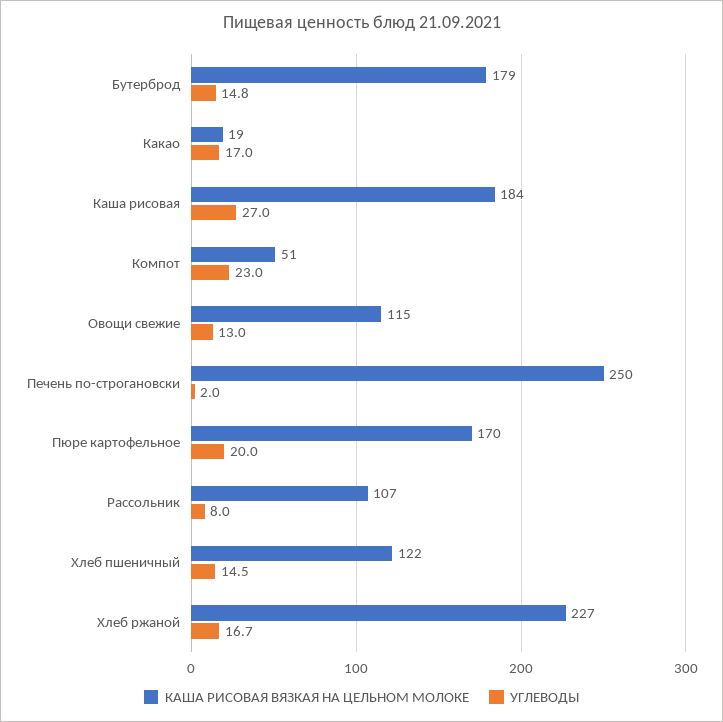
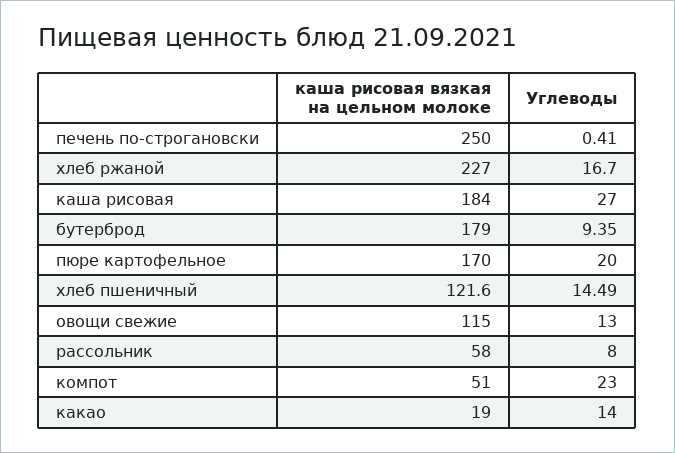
УГЛЕВОДЫ, Бутерброд: 14.8 -> 9.35
УГЛЕВОДЫ, Какао: 17 -> 14
УГЛЕВОДЫ, Печень по-строгановски: 2 -> 0.41
КАША РИСОВАЯ ВЯЗКАЯ НА ЦЕЛЬНОМ МОЛОКЕ, Рассольник: 107 -> 58

